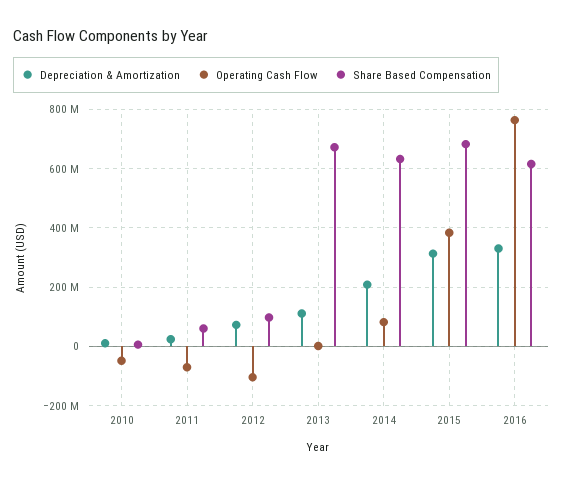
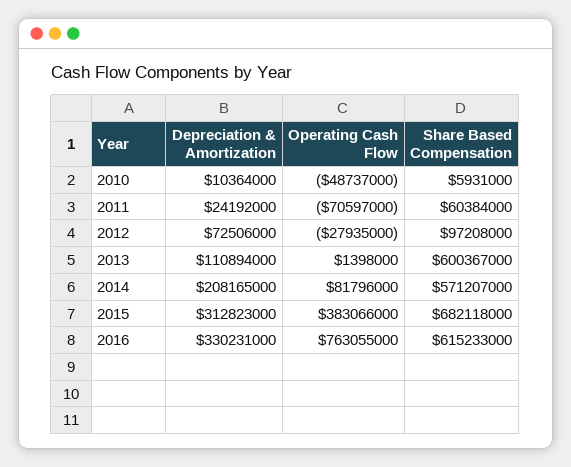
Operating Cash Flow, 2012: -100000000 -> -27935000
Share Based Compensation, 2013: 675000000 -> 600367000
Share Based Compensation, 2014: 625000000 -> 571207000

